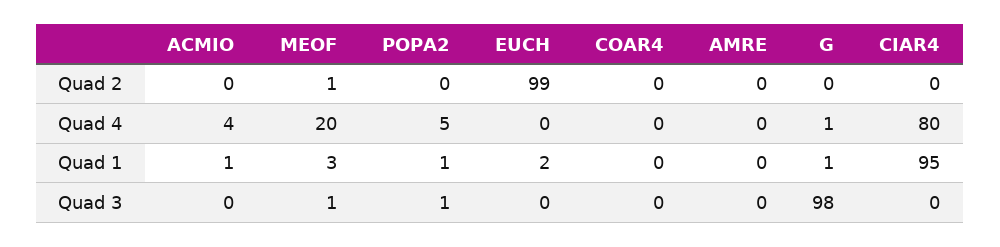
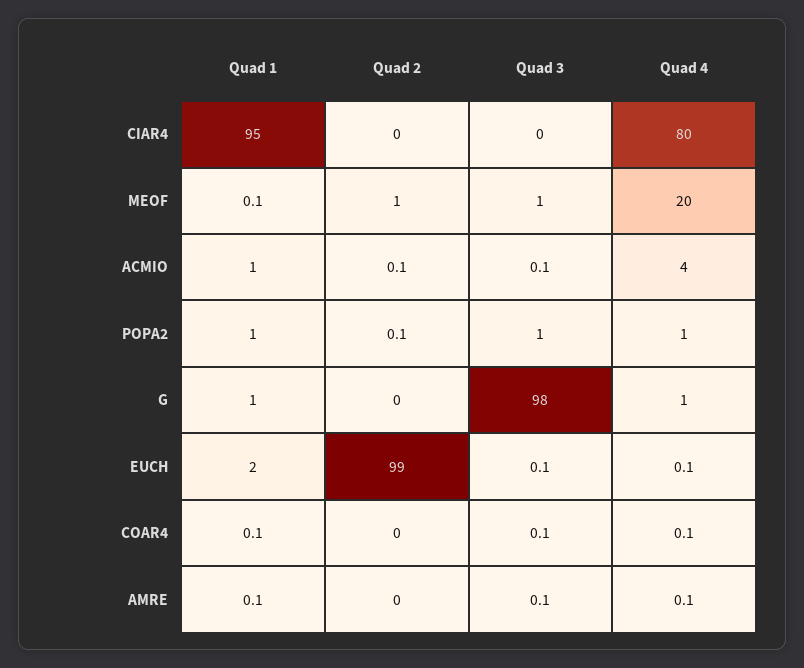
POPA2, Quad 4: 5 -> 1
MEOF, Quad 1: 3 -> 0.1

